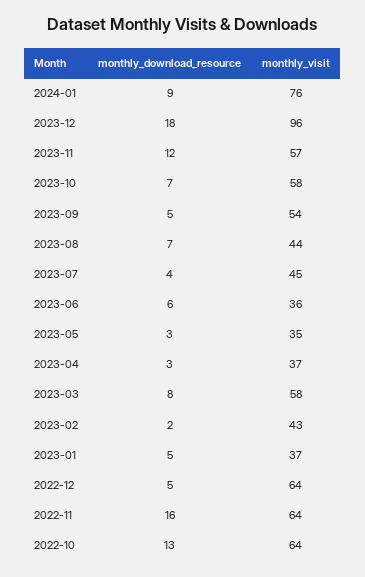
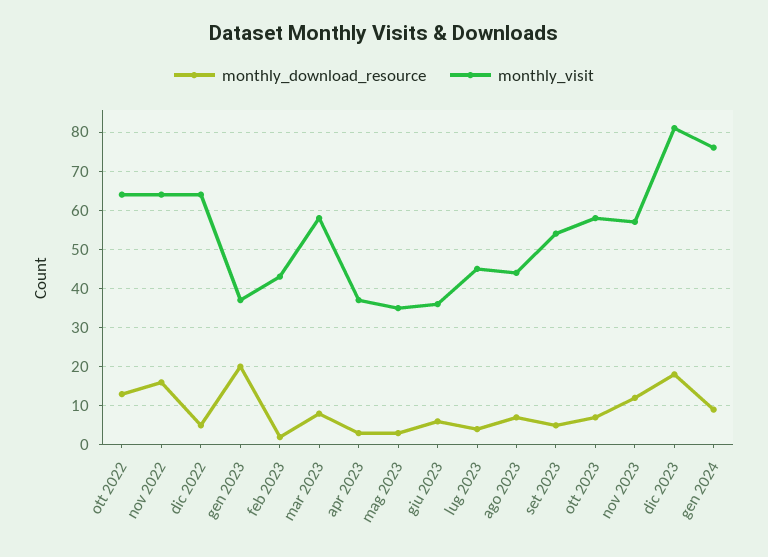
monthly_visit, 2023-12: 96 -> 80
monthly_download_resource, 2023-01: 5 -> 20

